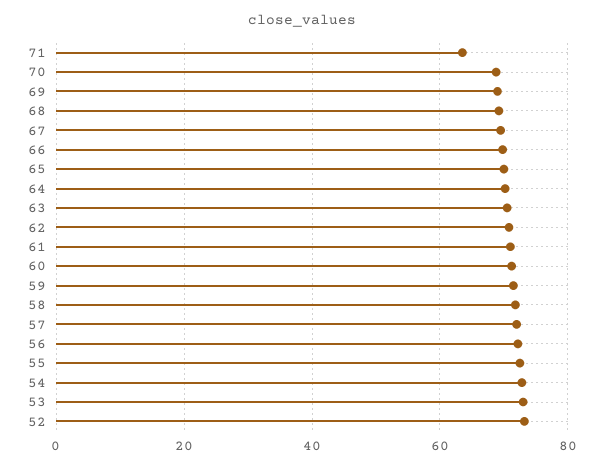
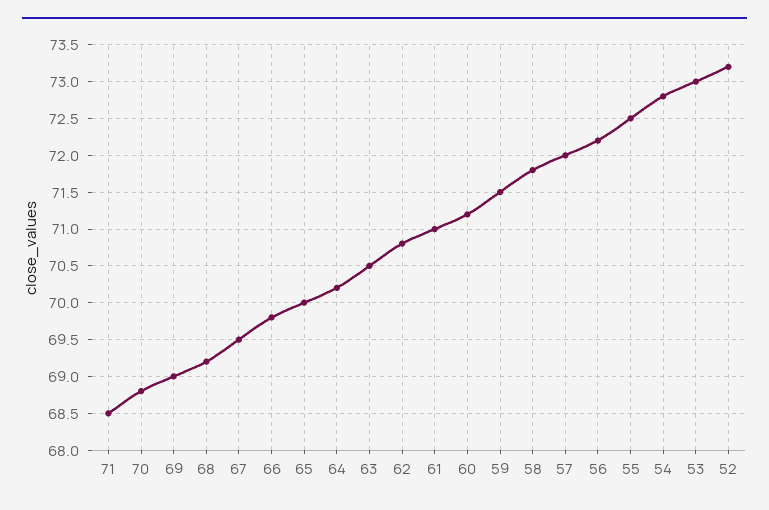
71: 64 -> 68.5

